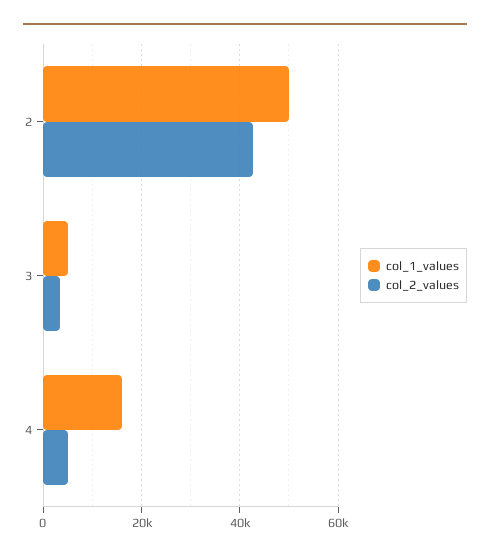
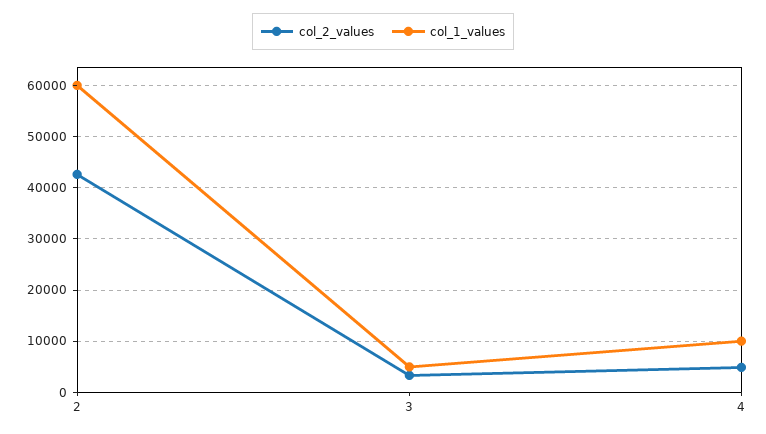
col_1_values, 2: 50000 -> 60000
col_1_values, 4: 16000 -> 10000

